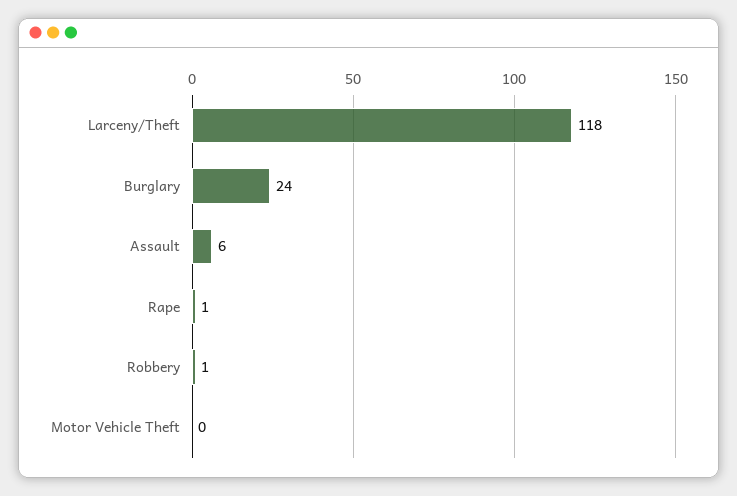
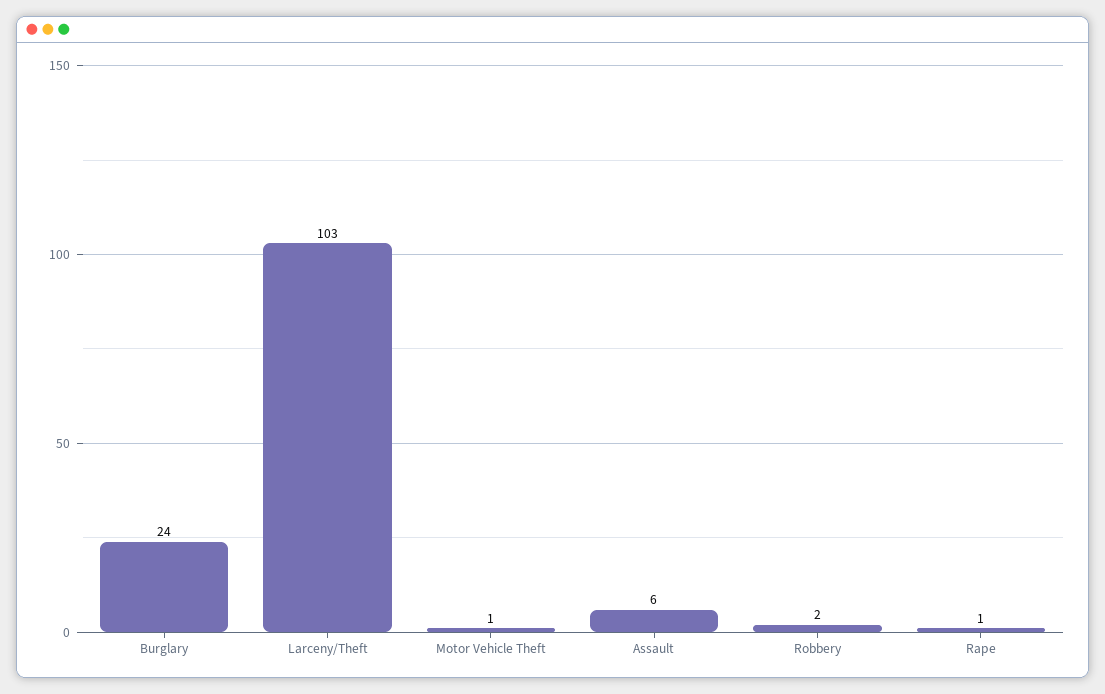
Larceny/Theft: 118 -> 103
Robbery: 1 -> 2
Motor Vehicle Theft: 0 -> 1

